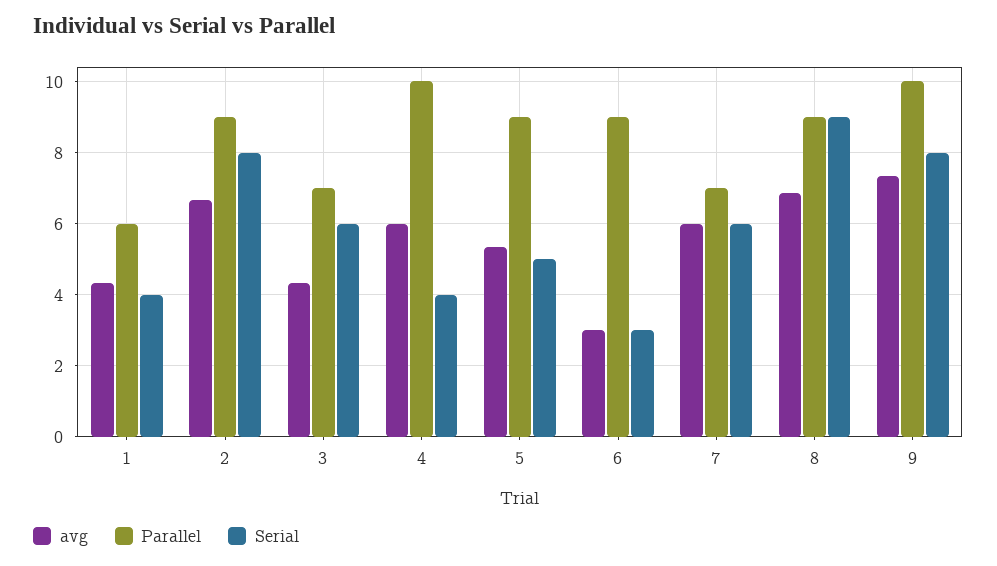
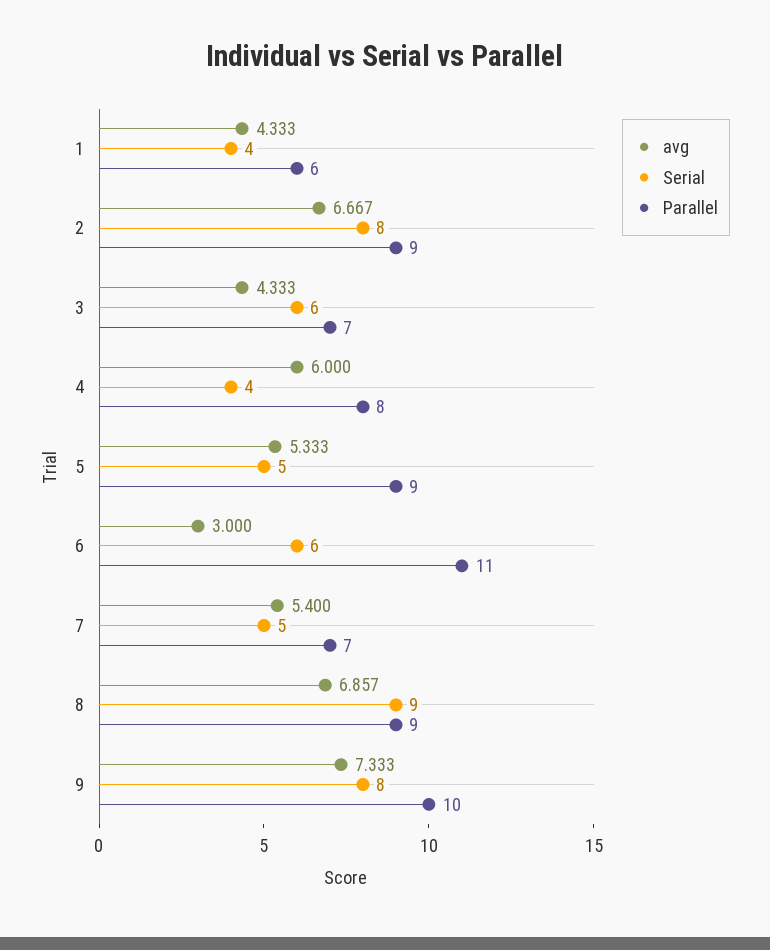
Parallel, 4: 10 -> 8
Parallel, 6: 9 -> 11
Serial, 6: 3 -> 6
avg, 7: 6 -> 5.4
Serial, 7: 6 -> 5

